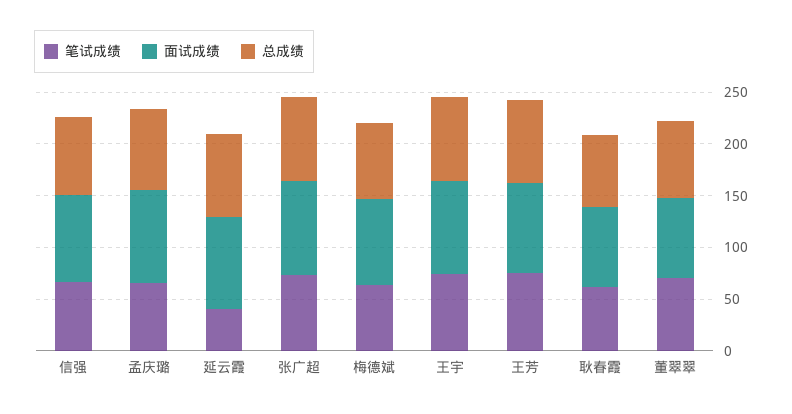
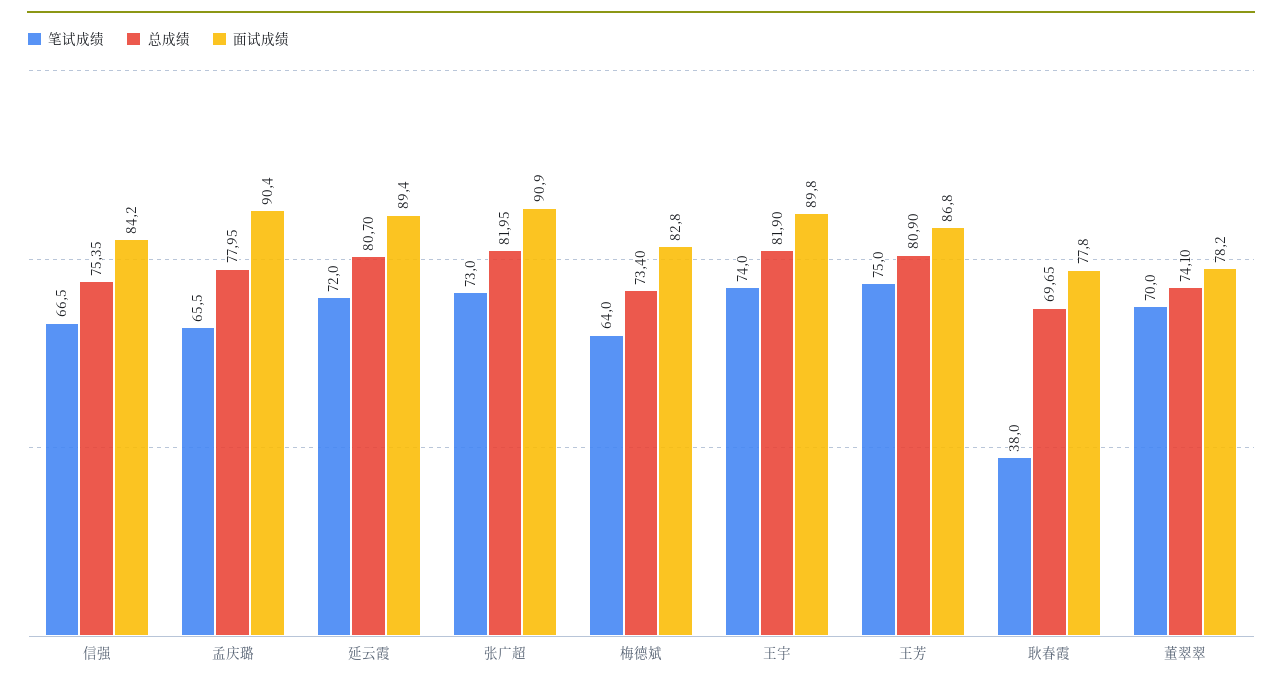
笔试成绩, 延云霞: 40 -> 72
笔试成绩, 耿春霞: 60 -> 38

